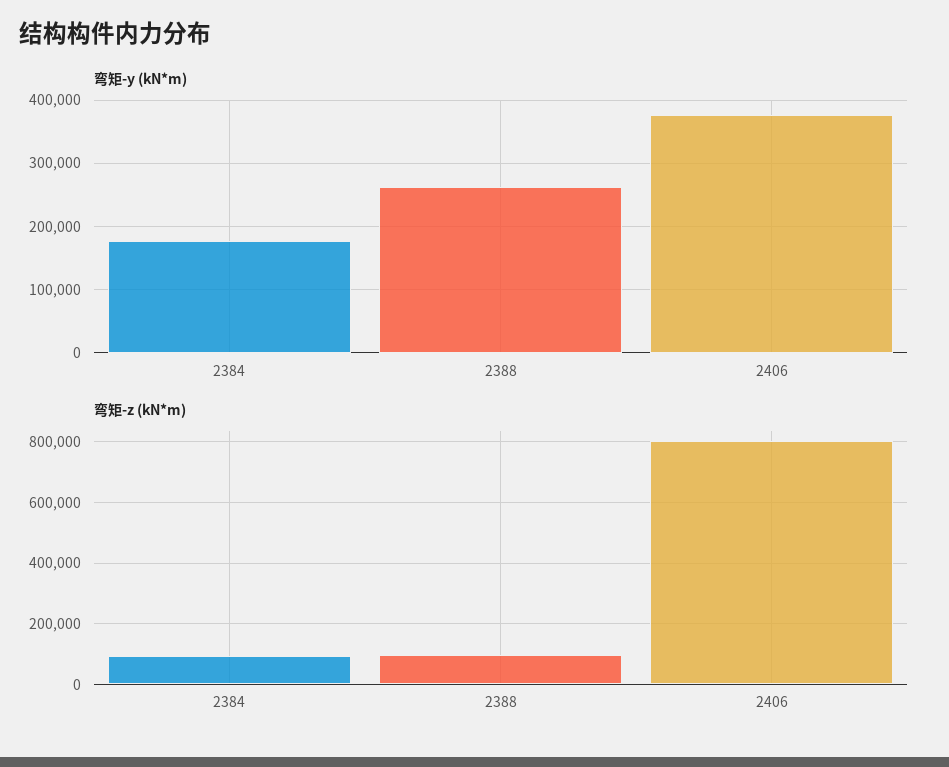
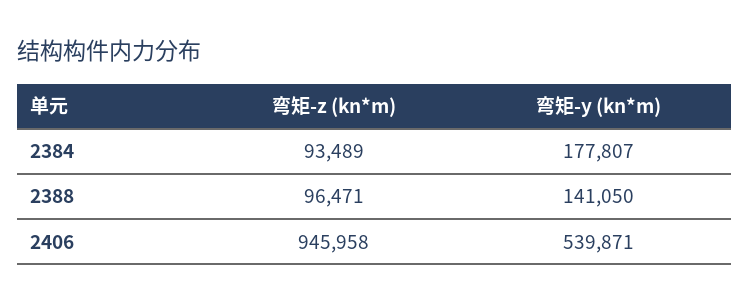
弯矩-y (kN*m), 2388: 260000 -> 141050
弯矩-y (kN*m), 2406: 380000 -> 539871
弯矩-z (kN*m), 2406: 800000 -> 945958

